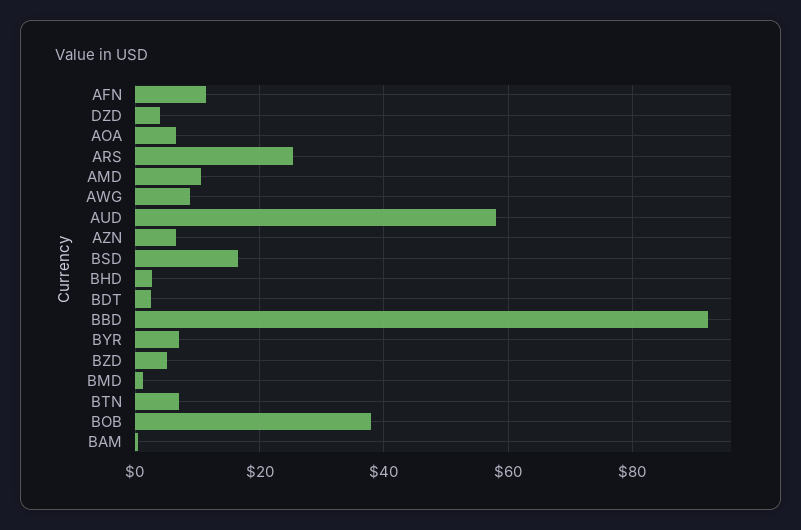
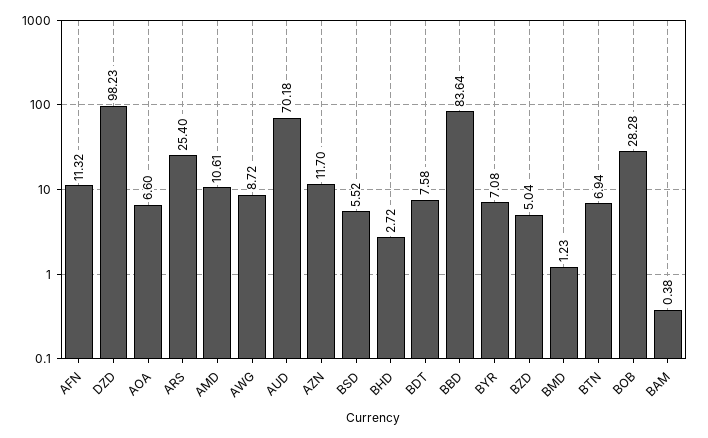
DZD: 4 -> 98.23
AUD: 58 -> 70.18
AZN: 6 -> 11.7
BSD: 16 -> 5.52
BDT: 2 -> 7.58
BBD: 92 -> 83.64
BOB: 38 -> 28.28

